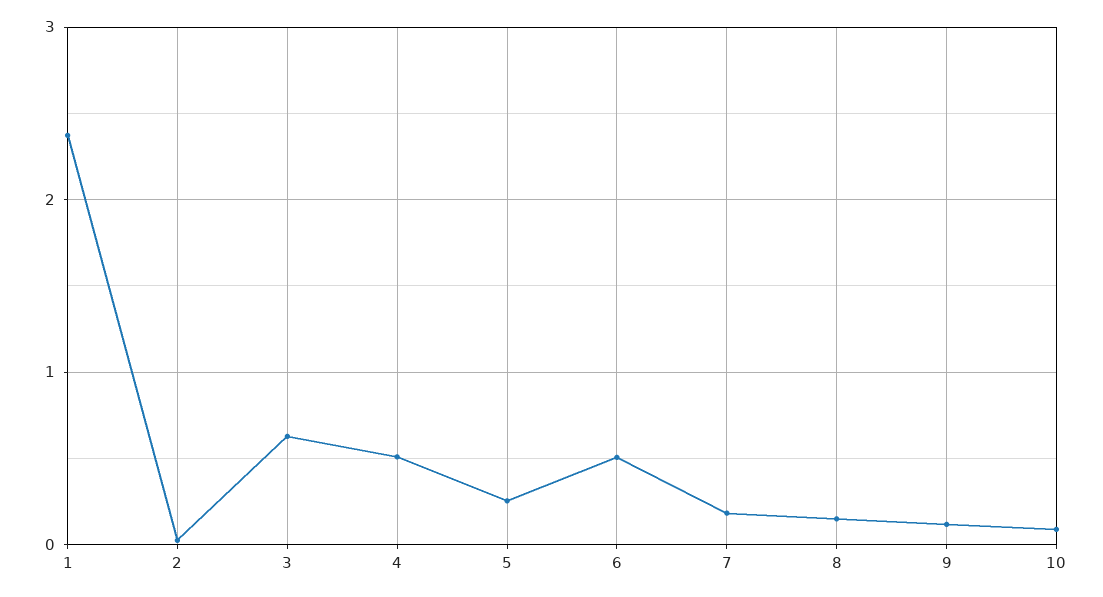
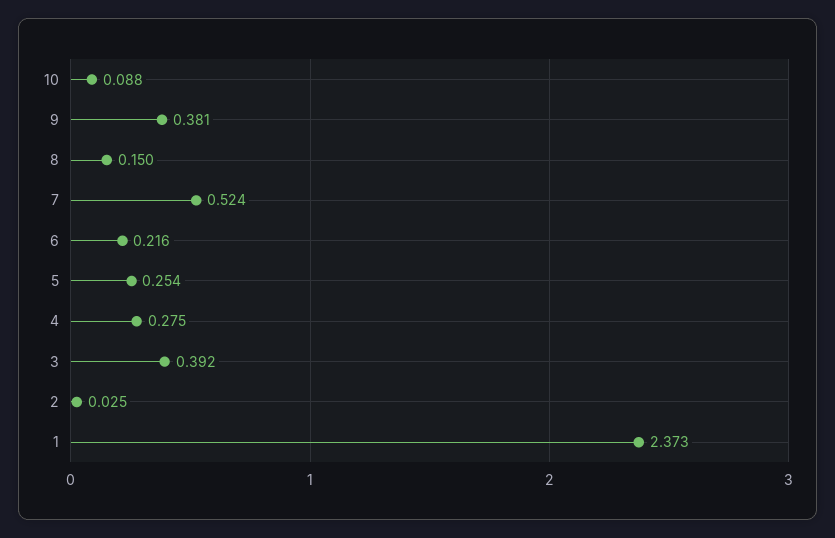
3: 0.6 -> 0.392
4: 0.5 -> 0.275
6: 0.5 -> 0.216
7: 0.2 -> 0.524
9: 0.1 -> 0.381

